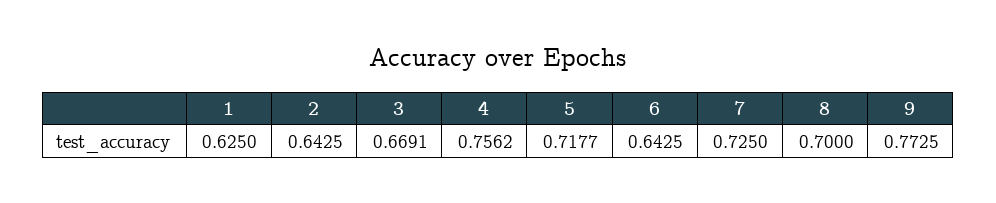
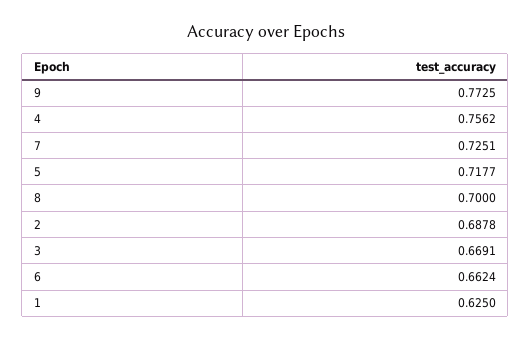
2: 0.6425 -> 0.6878
6: 0.6425 -> 0.6624
7: 0.725 -> 0.7251

